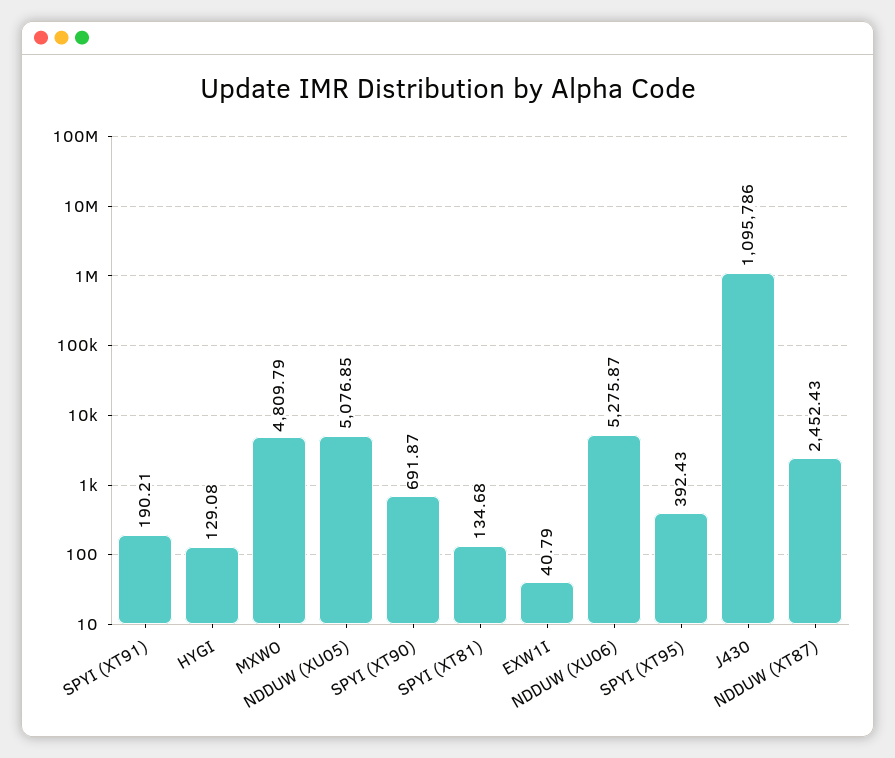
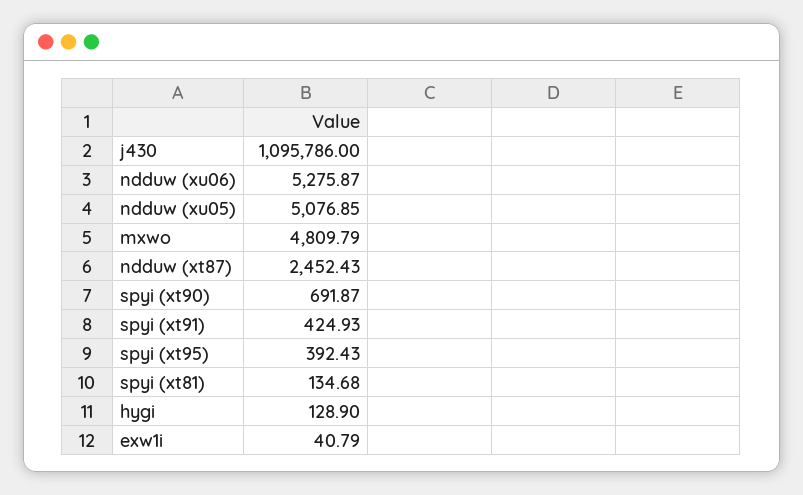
SPYI (XT91): 190.21 -> 424.93
HYGI: 129.08 -> 128.9

